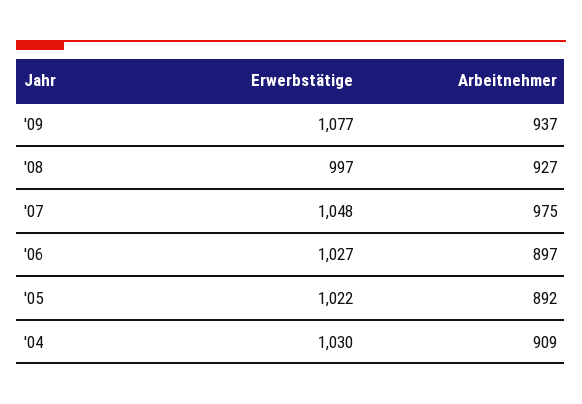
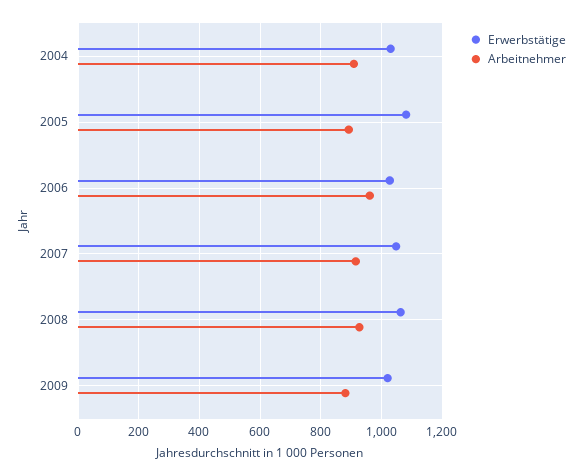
Erwerbstätige, '09: 1077 -> 1020
Arbeitnehmer, '09: 937 -> 880
Erwerbstätige, '08: 997 -> 1060
Arbeitnehmer, '07: 975 -> 920
Arbeitnehmer, '06: 897 -> 960
Erwerbstätige, '05: 1022 -> 1080

